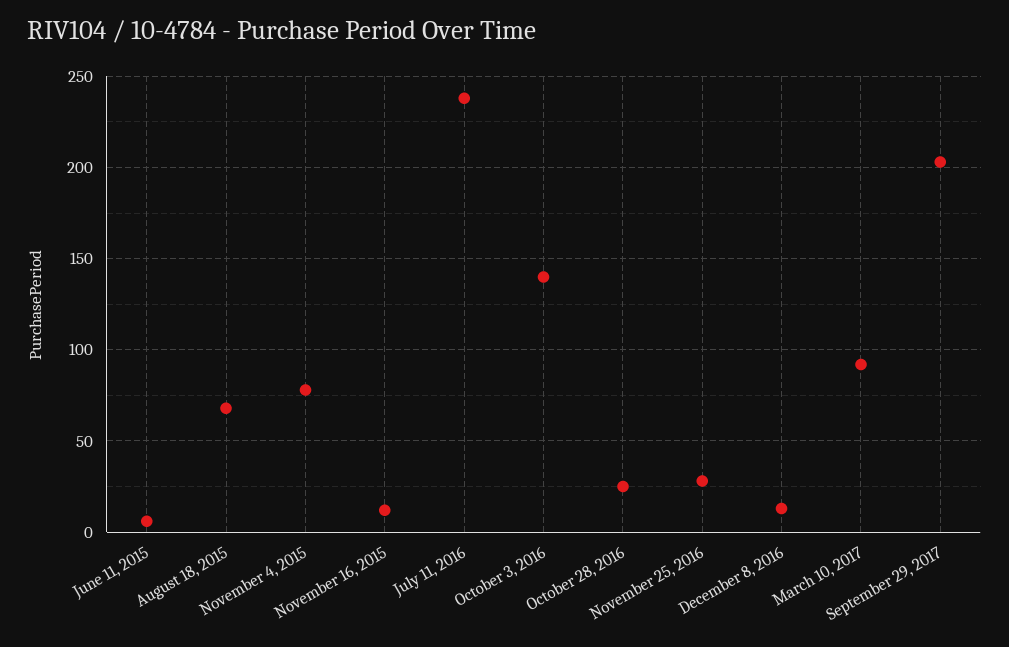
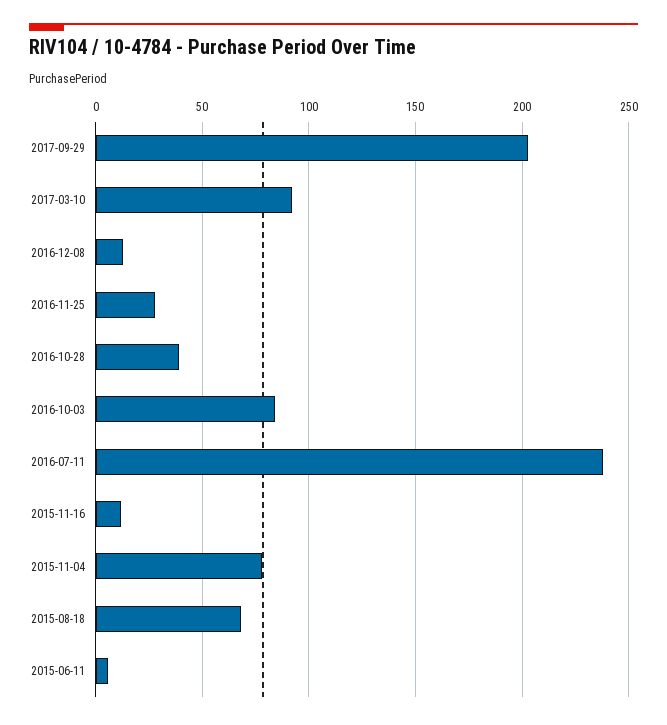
October 3, 2016: 140 -> 85
October 28, 2016: 25 -> 40

